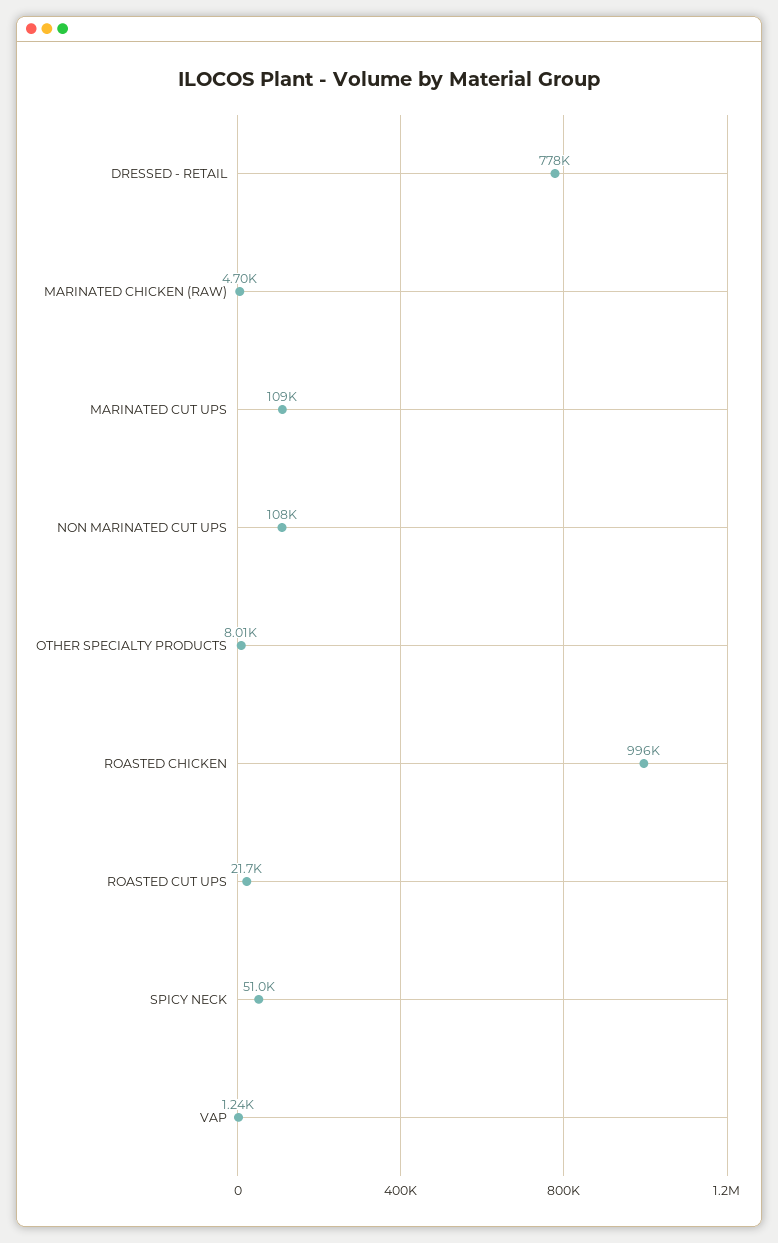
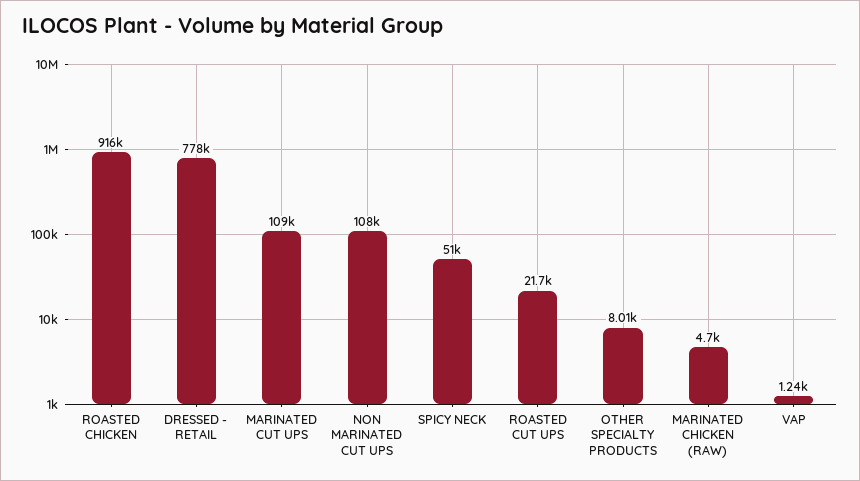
ROASTED CHICKEN: 996000 -> 916000

